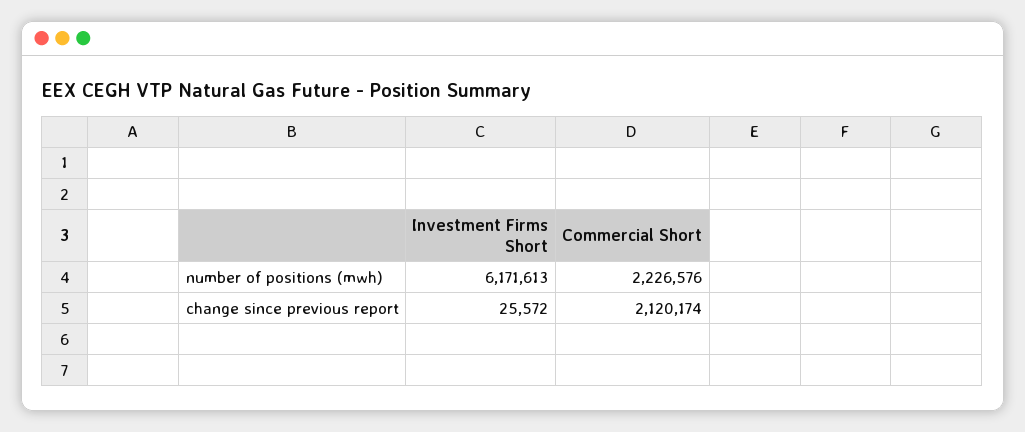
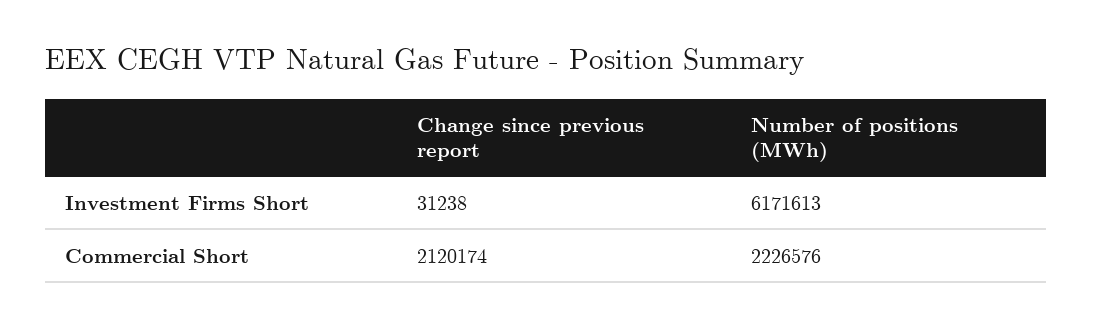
Investment Firms Short, change since previous report: 25572 -> 31238

